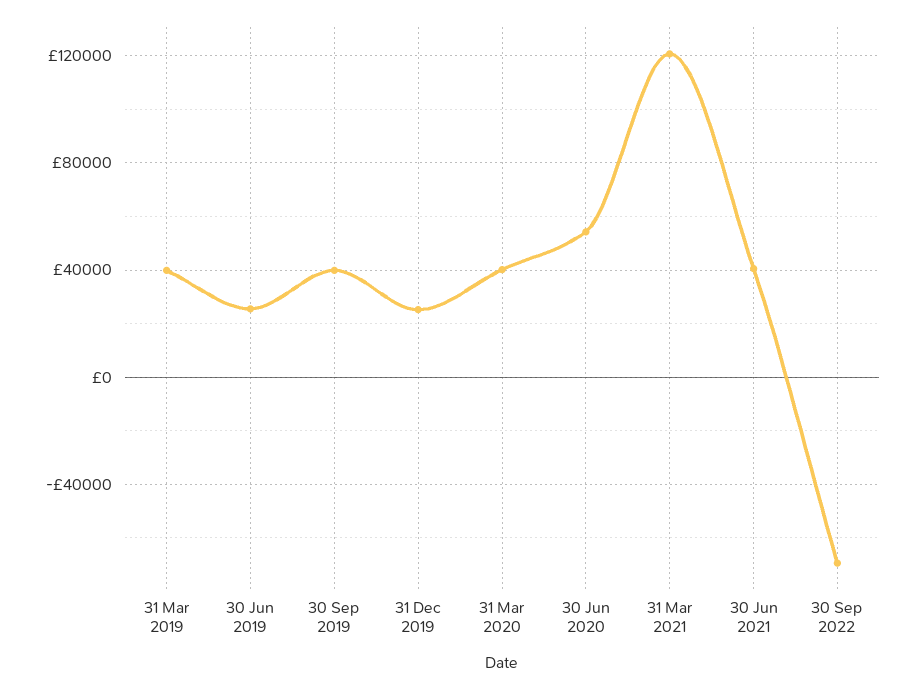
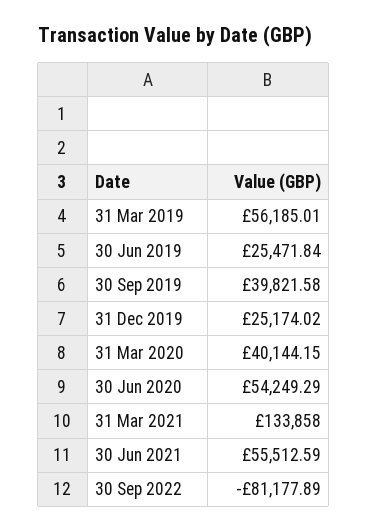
31 Mar 2019: 40000 -> 56185.01
31 Mar 2021: 120000 -> 133858
30 Jun 2021: 40000 -> 55512.59
30 Sep 2022: -70000 -> -81177.89

